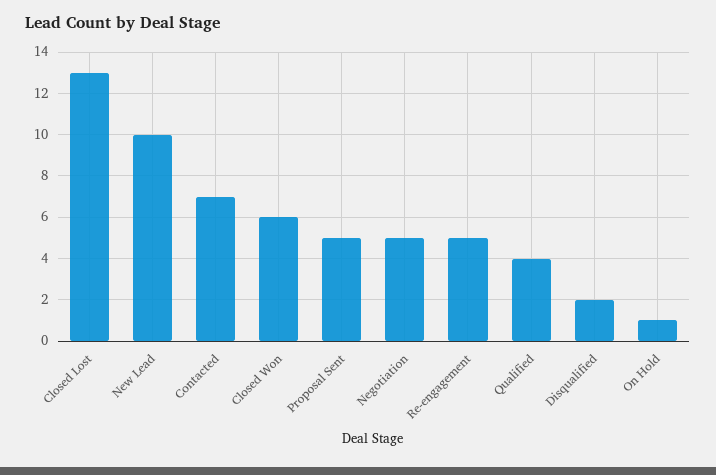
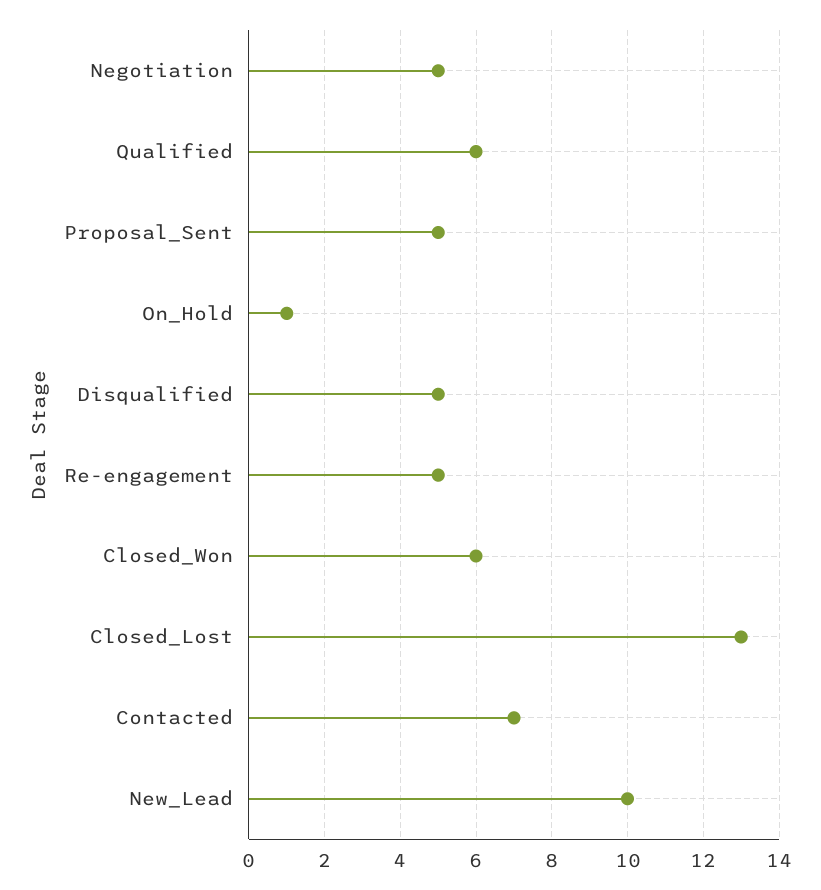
Qualified: 4 -> 6
Disqualified: 2 -> 5

